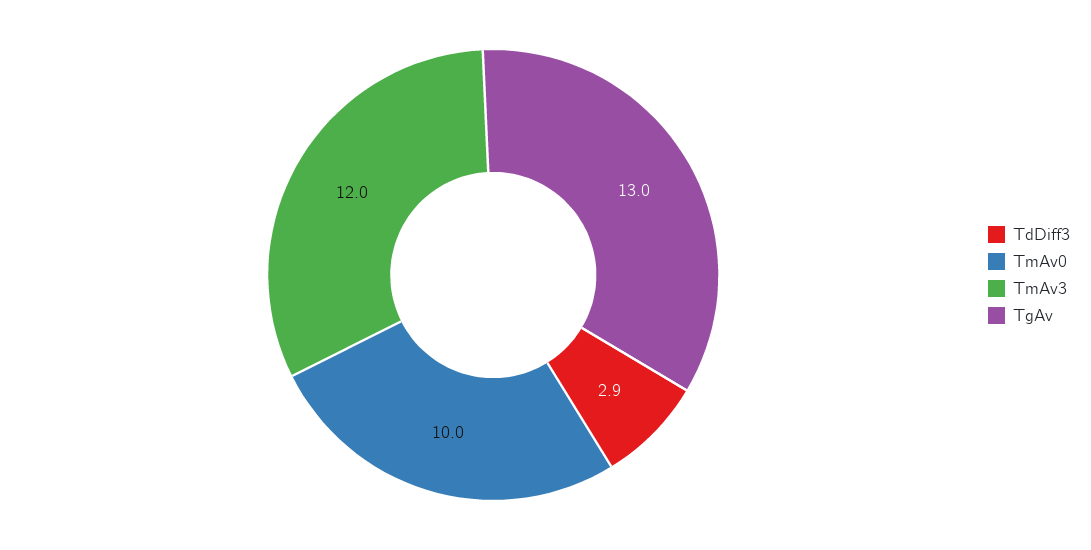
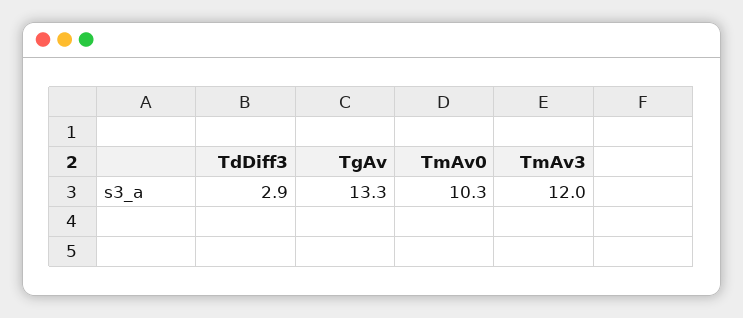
TmAv0: 10 -> 10.3
TgAv: 13 -> 13.3

